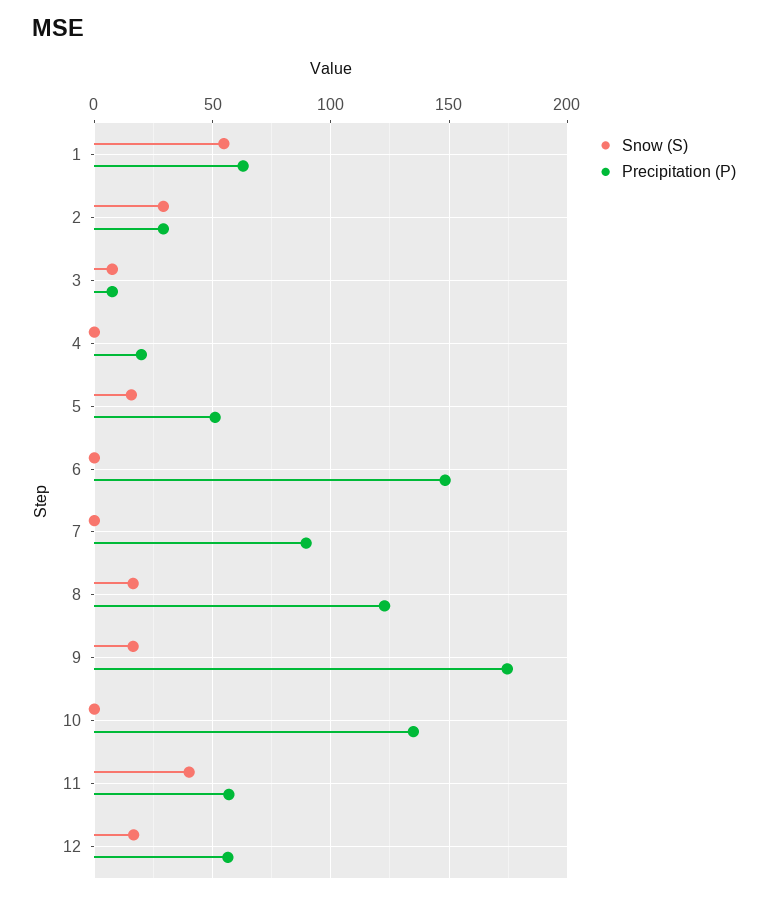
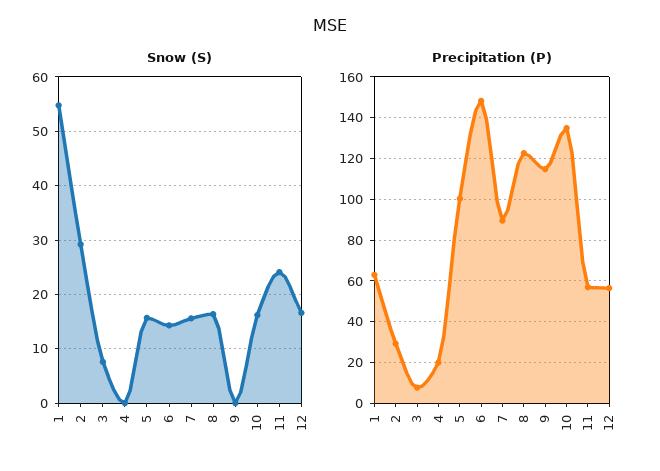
Precipitation (P), 5: 50 -> 100
Snow (S), 6: 0 -> 14
Snow (S), 7: 0 -> 16
Snow (S), 9: 15 -> 0
Precipitation (P), 9: 175 -> 115
Snow (S), 10: 0 -> 16
Snow (S), 11: 40 -> 24

